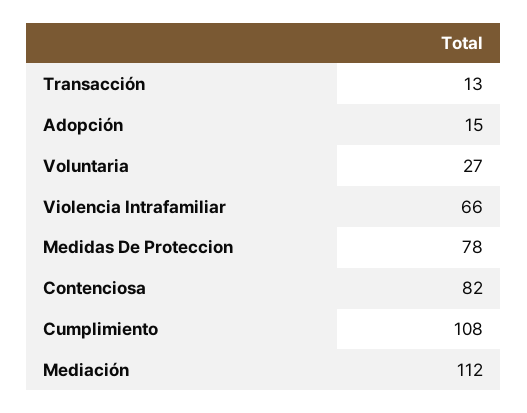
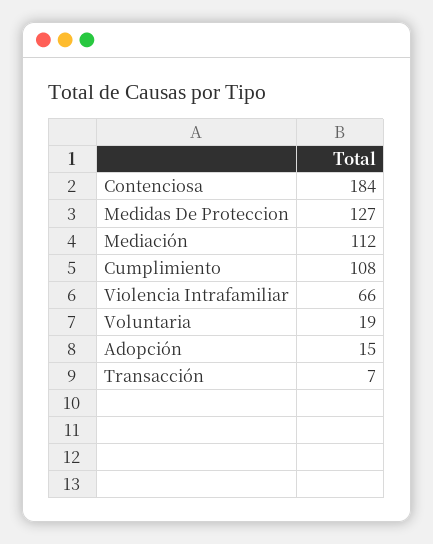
Transacción: 13 -> 7
Voluntaria: 27 -> 19
Medidas De Proteccion: 78 -> 127
Contenciosa: 82 -> 184

